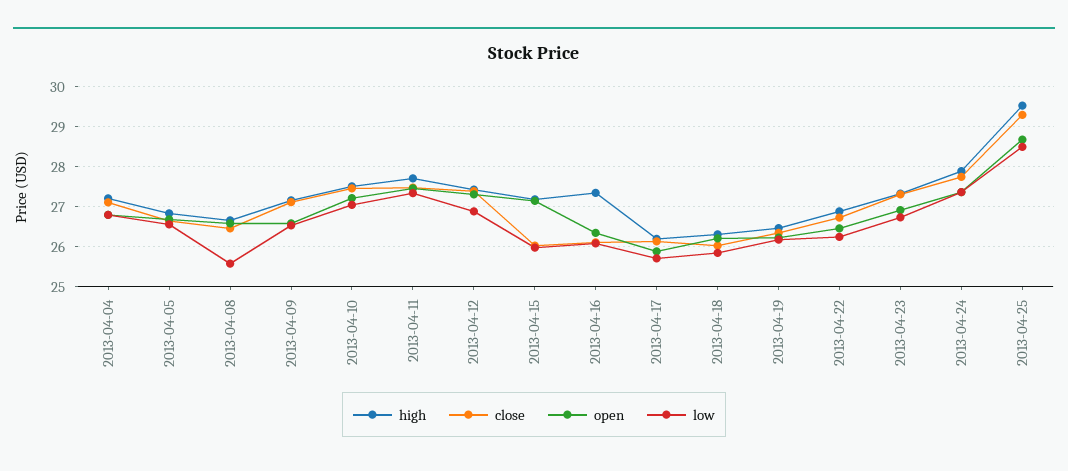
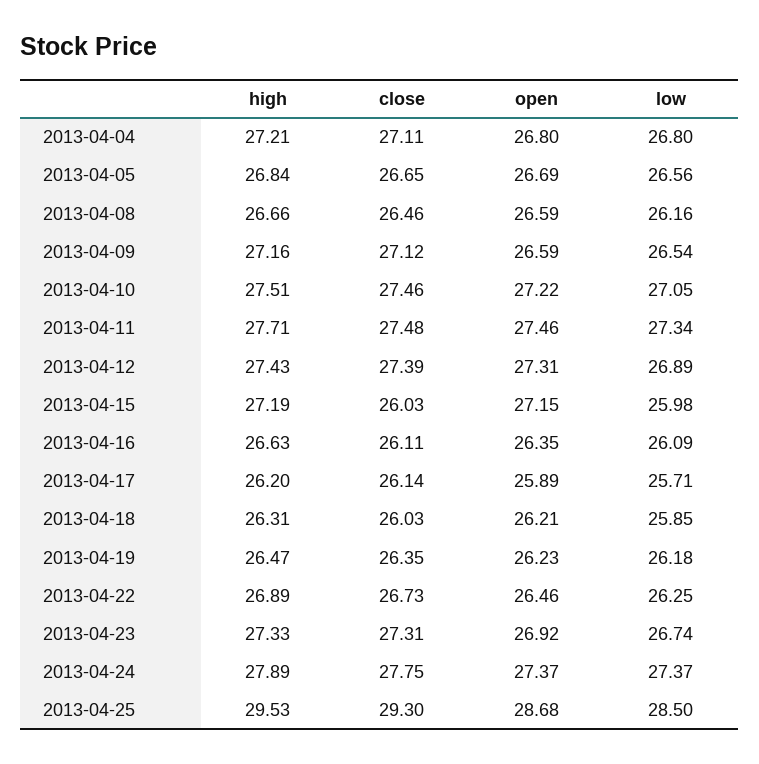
low, 2013-04-08: 25.6 -> 26.16
high, 2013-04-16: 27.4 -> 26.63

